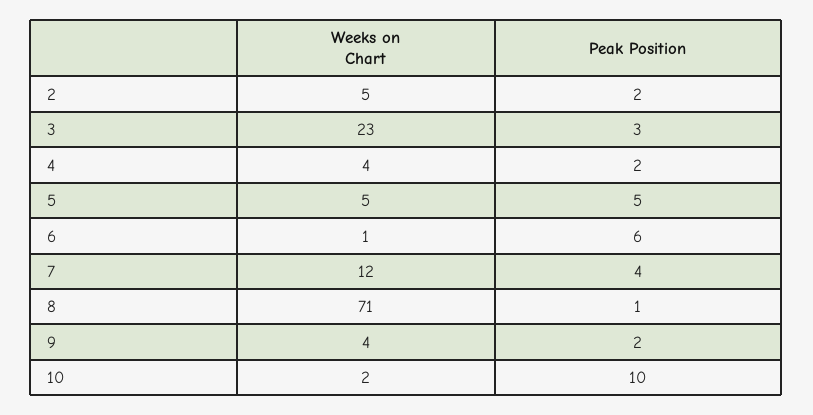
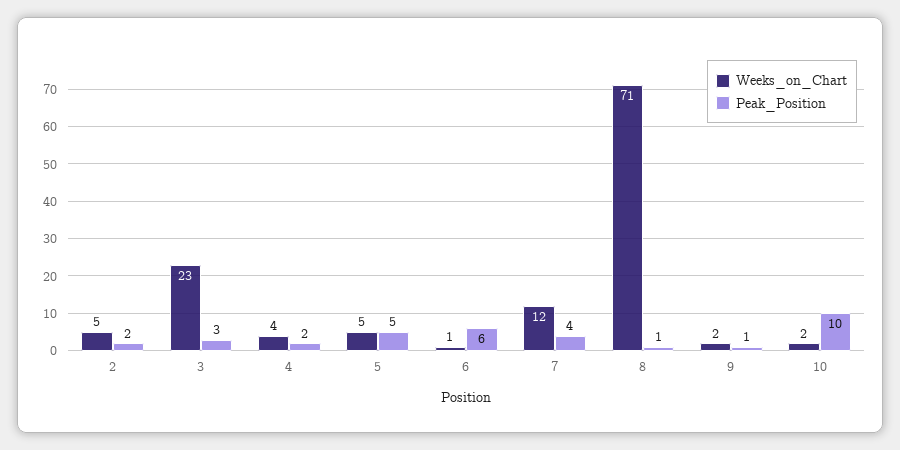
Weeks on Chart, 9: 4 -> 2
Peak Position, 9: 2 -> 1

